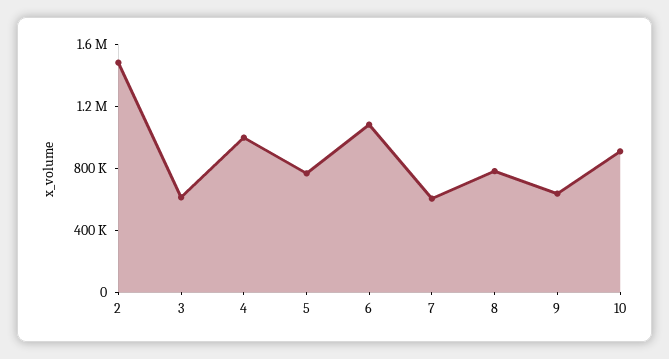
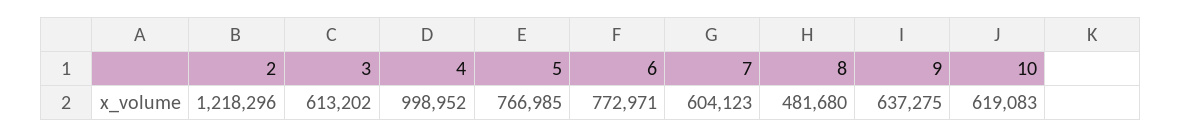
2: 1500000 -> 1218296
6: 1100000 -> 772971
8: 800000 -> 481680
10: 900000 -> 619083

